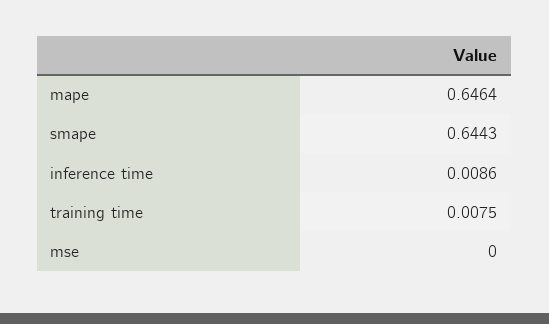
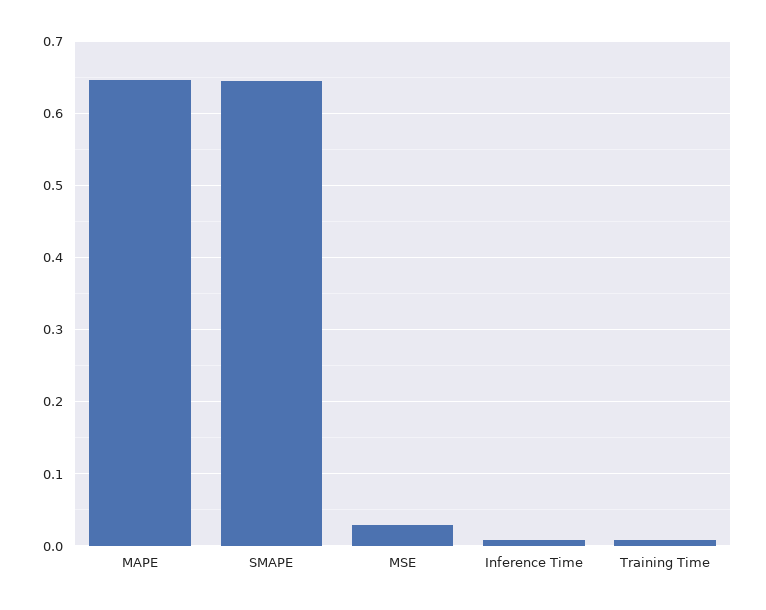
mse: 0 -> 0.03

